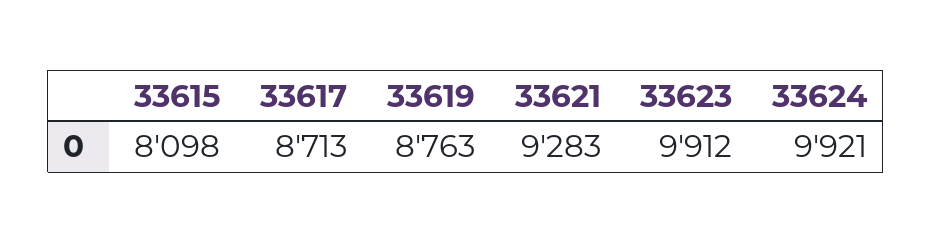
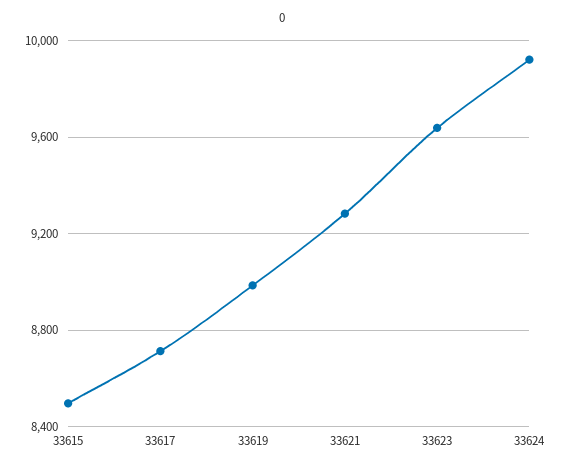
33615: 8098 -> 8500
33619: 8763 -> 9000
33623: 9912 -> 9650

